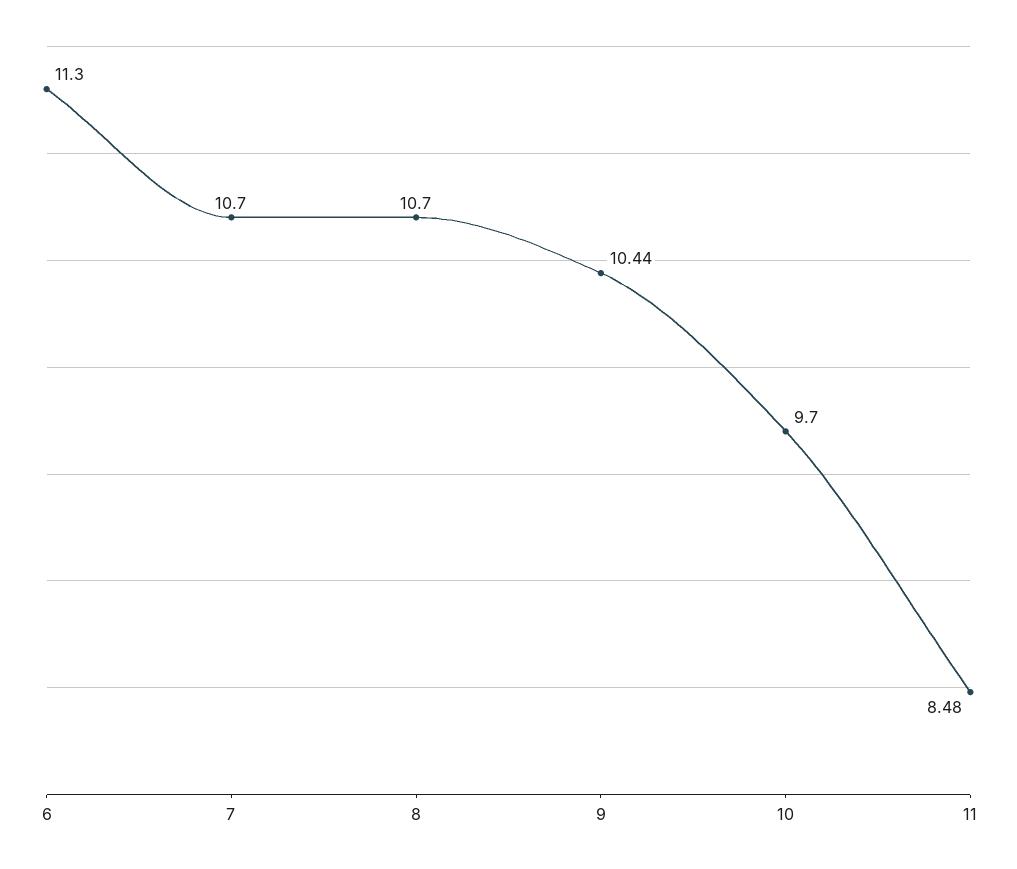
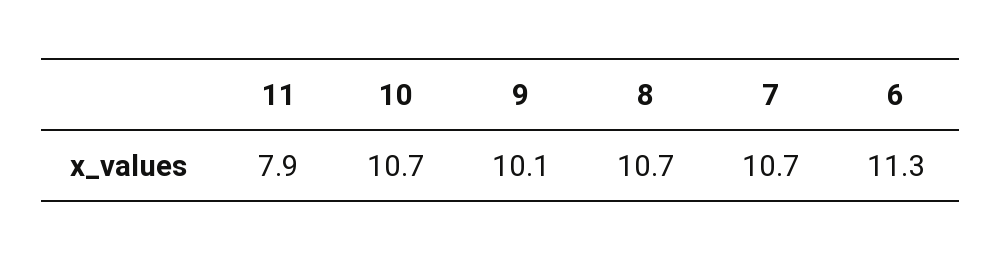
9: 10.44 -> 10.1
10: 9.7 -> 10.7
11: 8.48 -> 7.9

